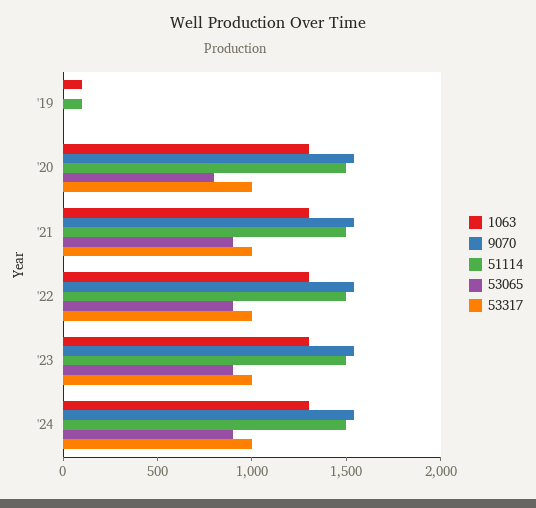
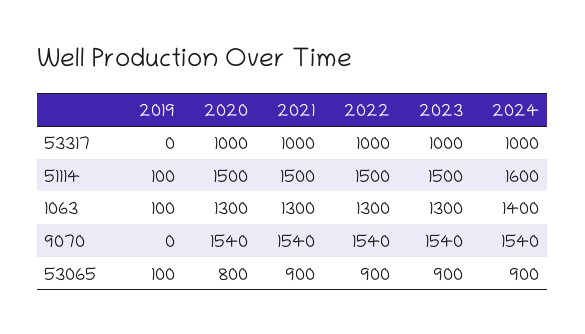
53065, '19: 0 -> 100
1063, '24: 1300 -> 1400
51114, '24: 1500 -> 1600

